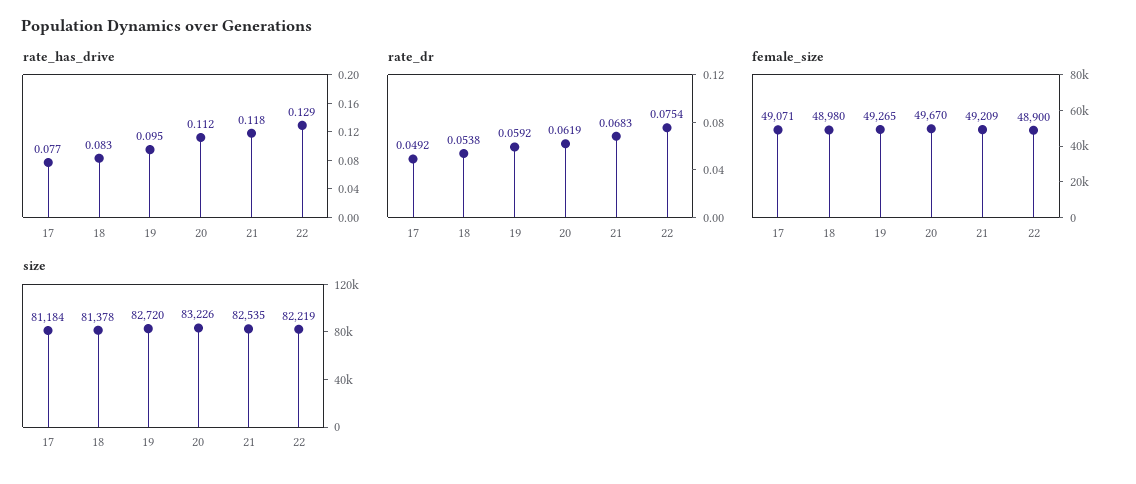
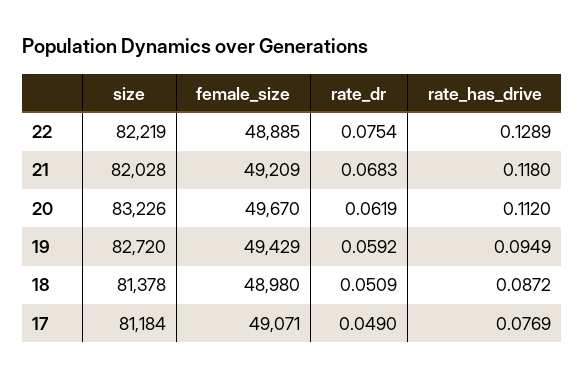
rate_has_drive, 18: 0.083 -> 0.0872
rate_dr, 17: 0.0492 -> 0.049
rate_dr, 18: 0.0538 -> 0.0509
female_size, 19: 49265 -> 49429
female_size, 22: 48900 -> 48885
size, 21: 82535 -> 82028

